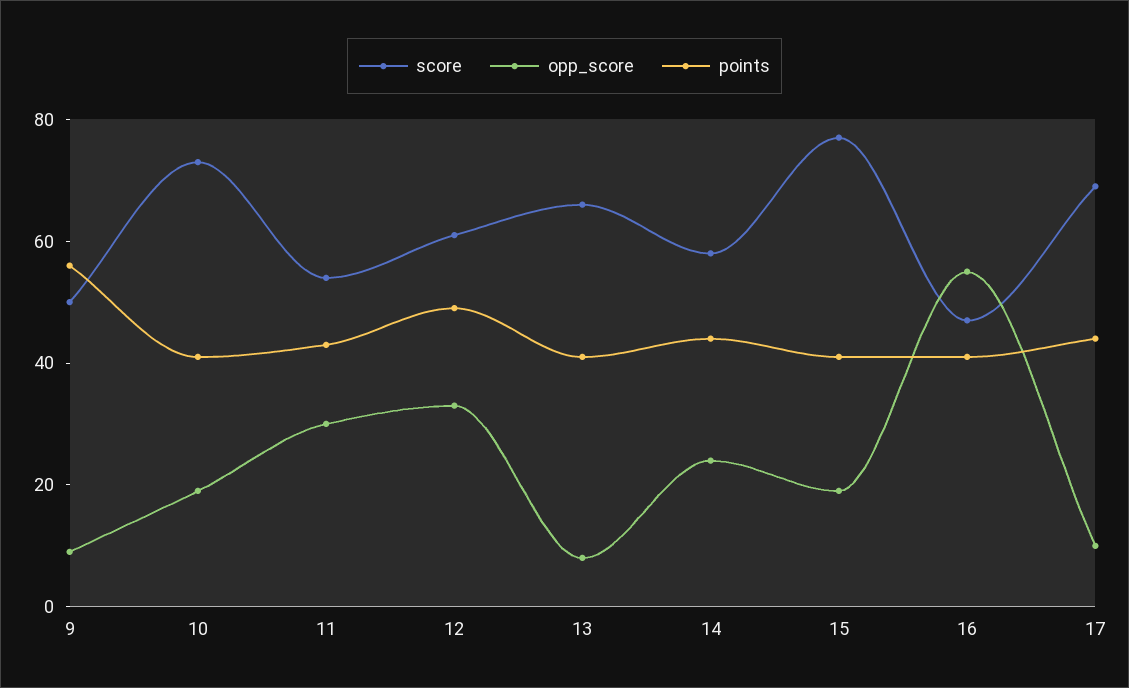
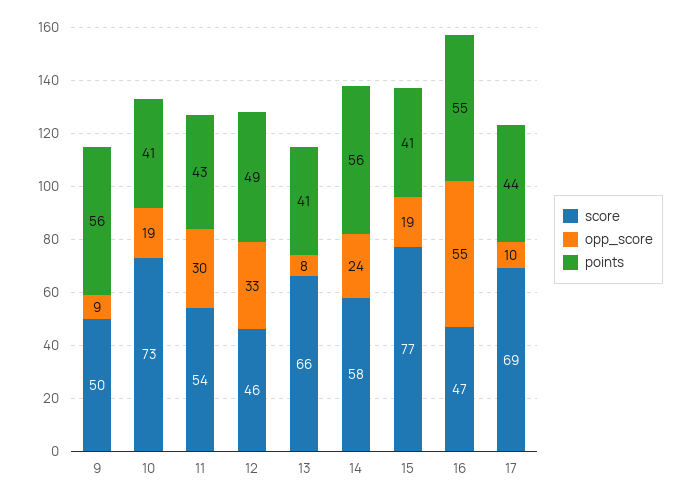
score, 12: 60 -> 46
points, 14: 45 -> 56
points, 16: 40 -> 55

